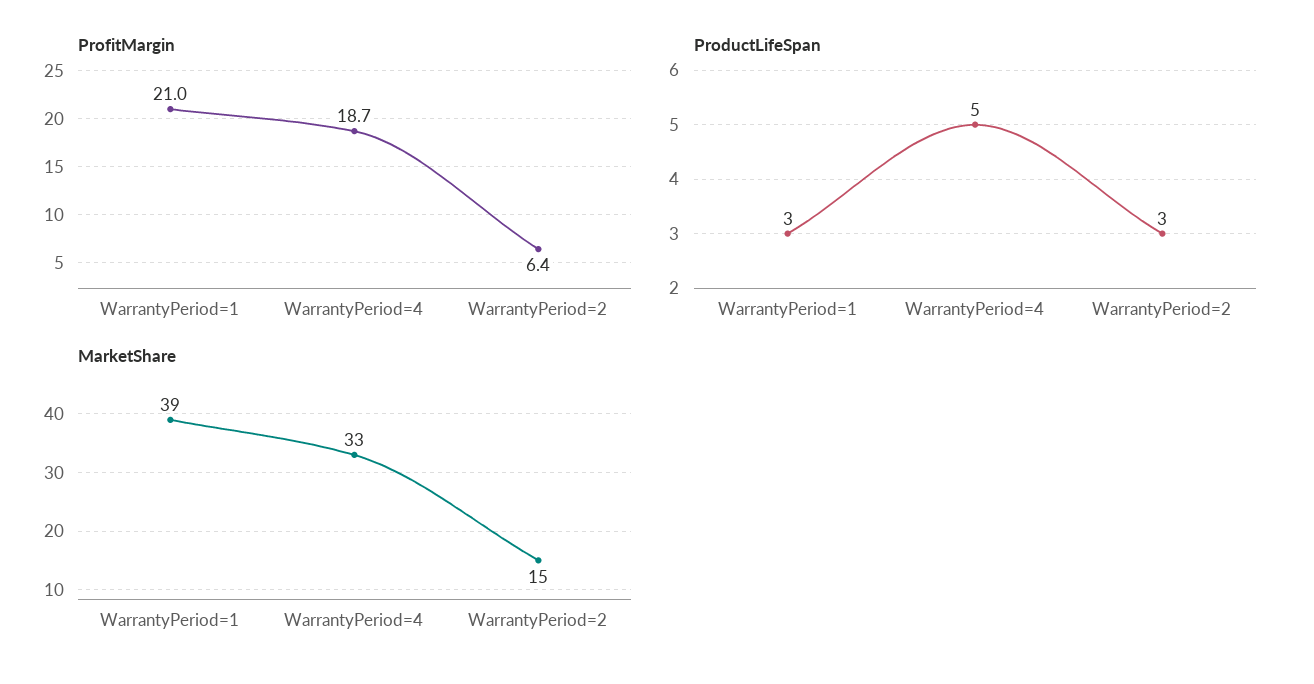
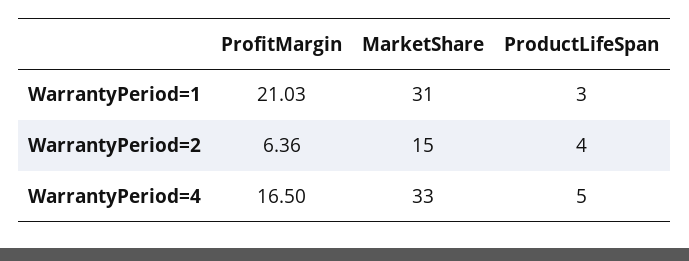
ProfitMargin, WarrantyPeriod=4: 18.7 -> 16.5
ProductLifeSpan, WarrantyPeriod=2: 3 -> 4
MarketShare, WarrantyPeriod=1: 39 -> 31

